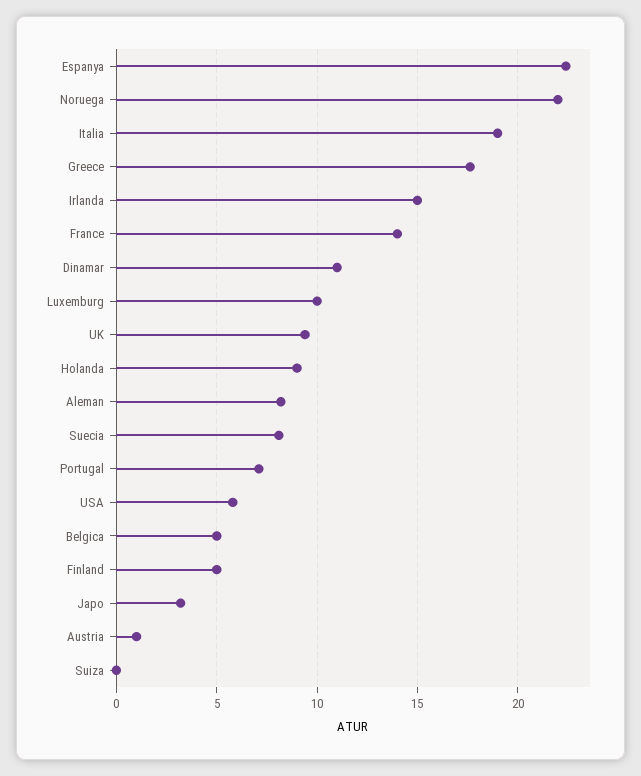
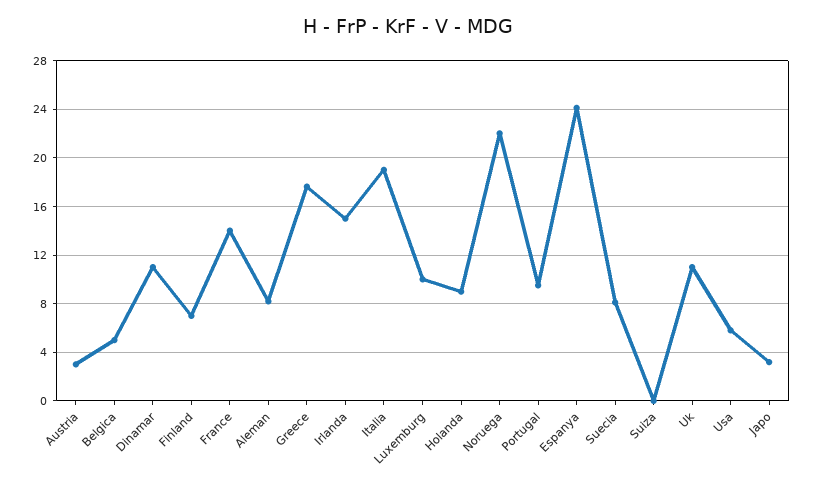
Espanya: 22.5 -> 24
UK: 9.5 -> 11
Portugal: 7 -> 9.5
Finland: 5 -> 7
Austria: 1 -> 3

